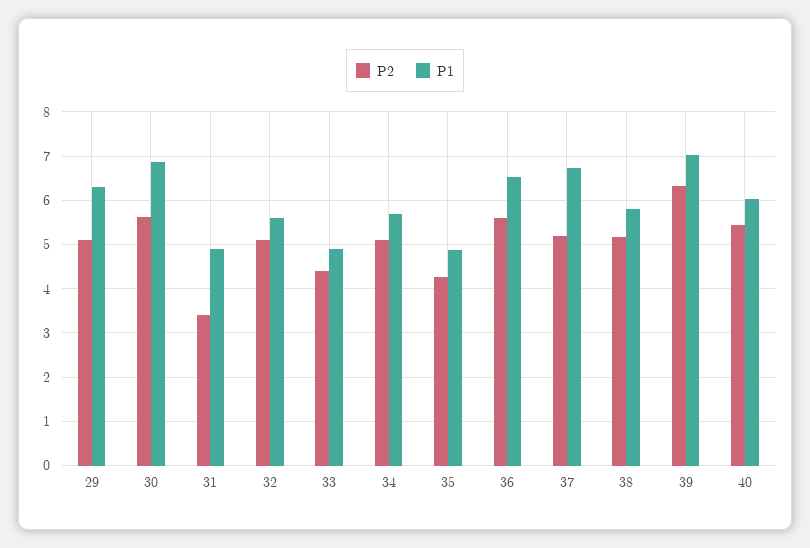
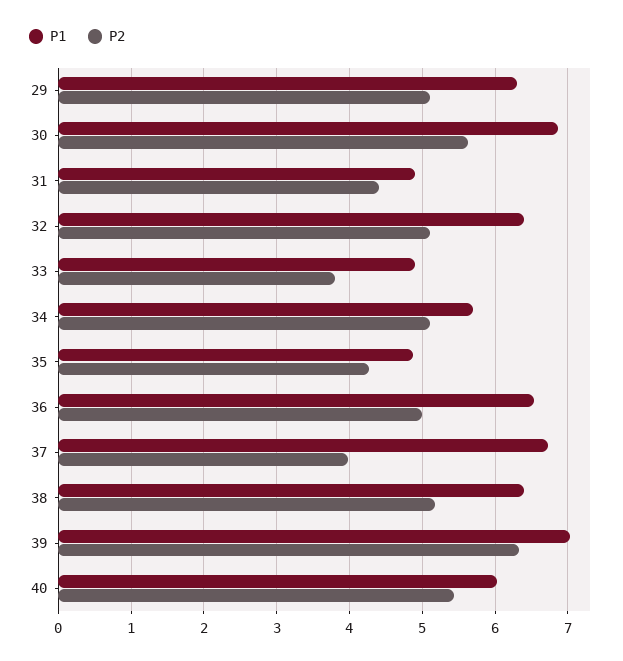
P2, 31: 3.4 -> 4.4
P1, 32: 5.6 -> 6.4
P2, 33: 4.4 -> 3.8
P2, 36: 5.6 -> 5
P2, 37: 5.2 -> 4
P1, 38: 5.8 -> 6.4

